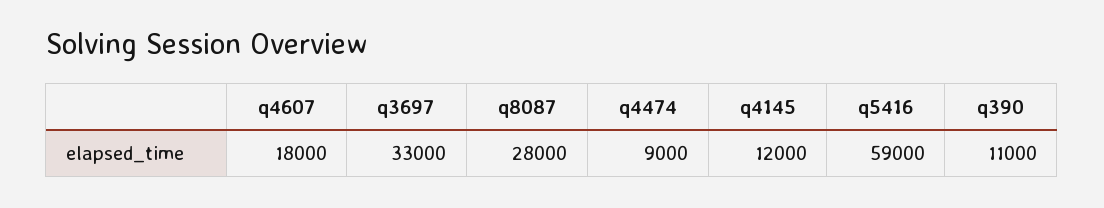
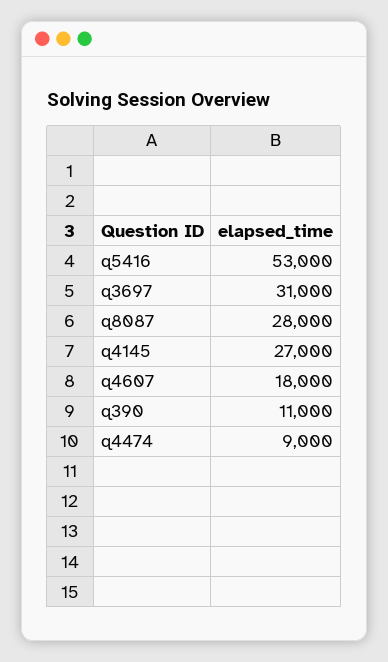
q3697: 33000 -> 31000
q4145: 12000 -> 27000
q5416: 59000 -> 53000

